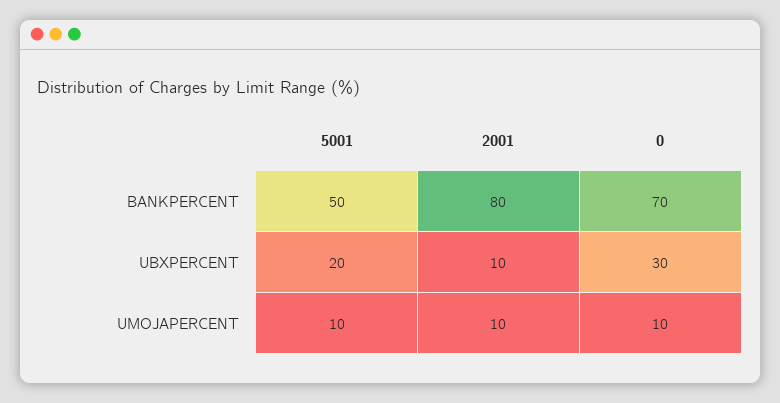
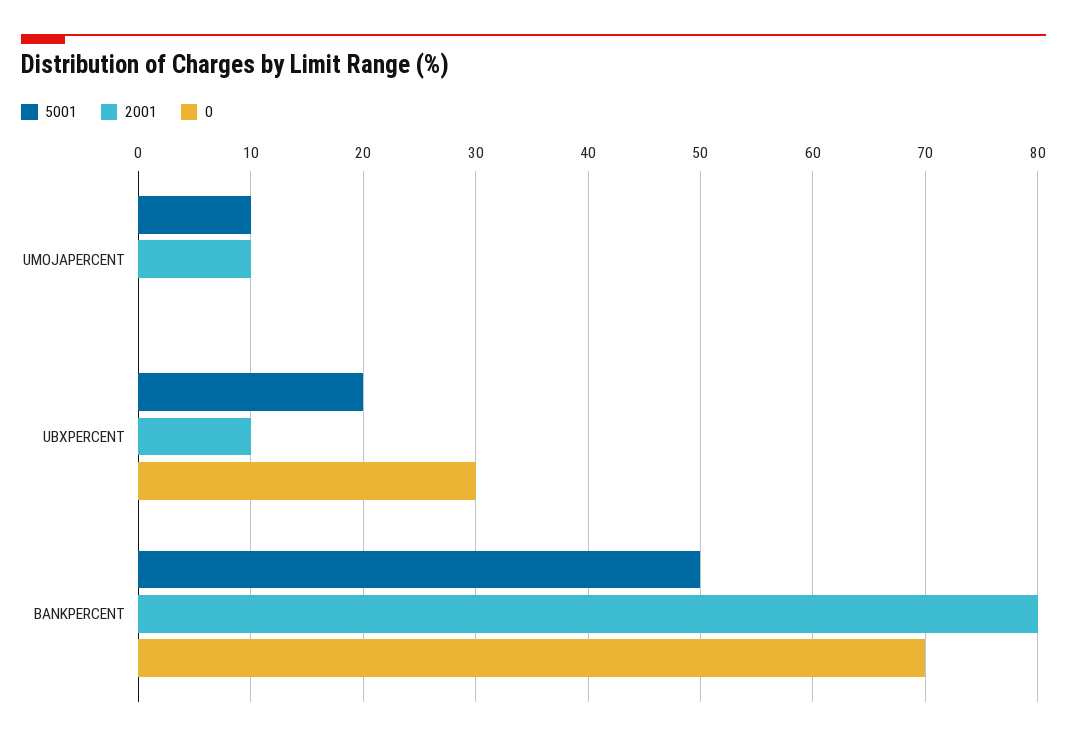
0, UMOJAPERCENT: 10 -> 0

